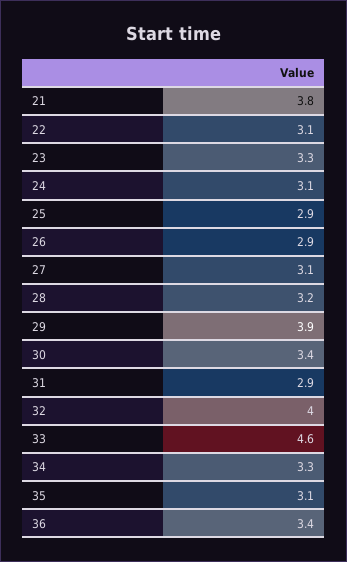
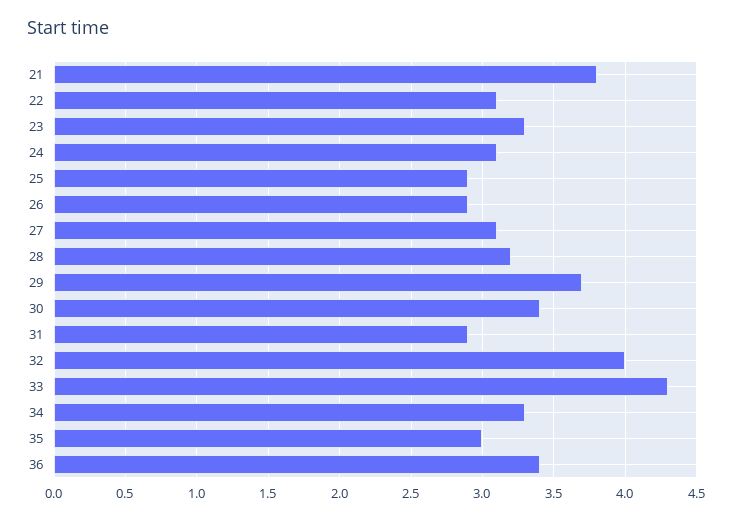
29: 3.9 -> 3.7
33: 4.6 -> 4.3
35: 3.1 -> 3

